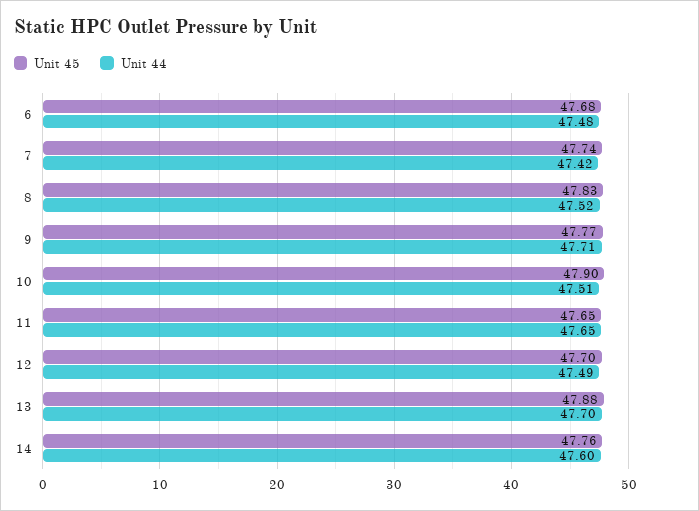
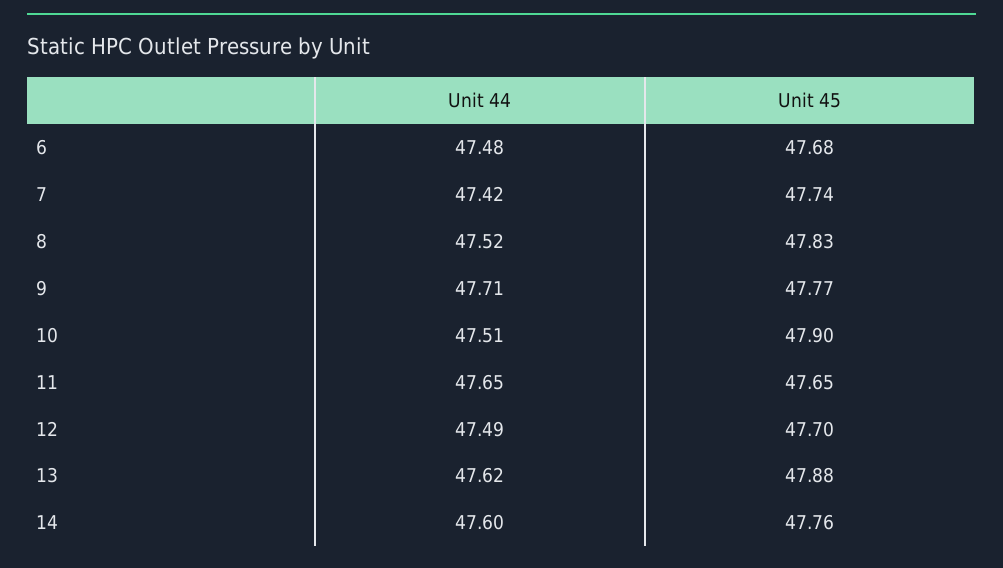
Unit 44, 13: 47.7 -> 47.62

